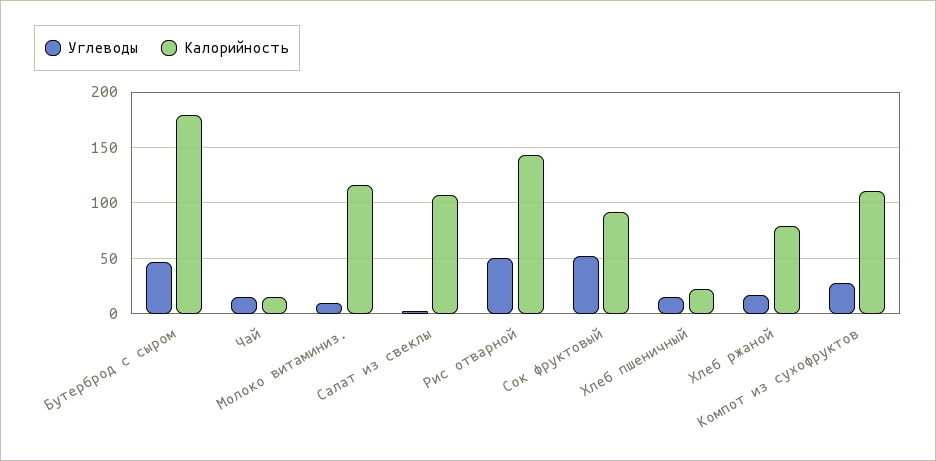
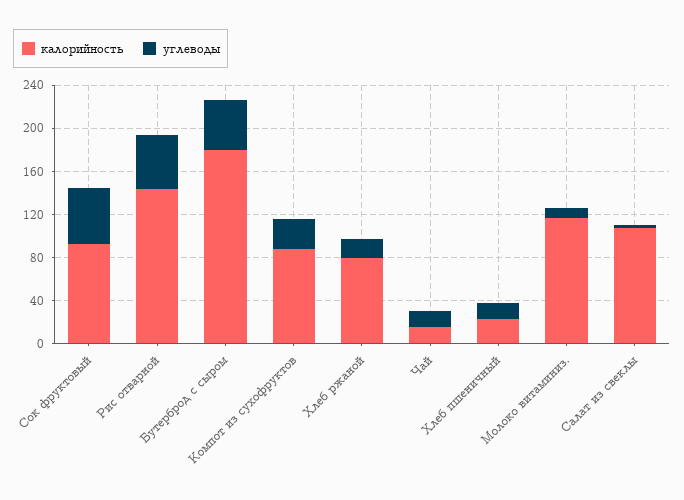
Калорийность, Компот из сухофруктов: 110 -> 90

